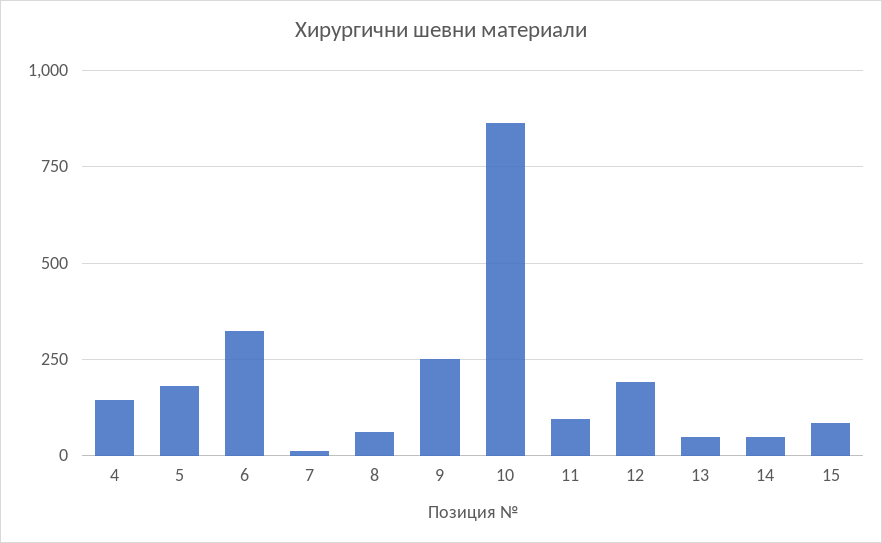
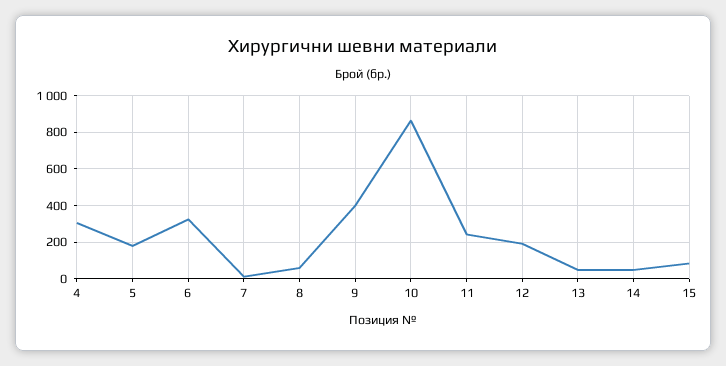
4: 150 -> 300
9: 250 -> 400
11: 100 -> 250

